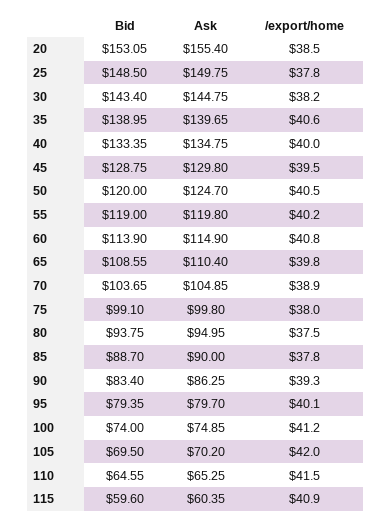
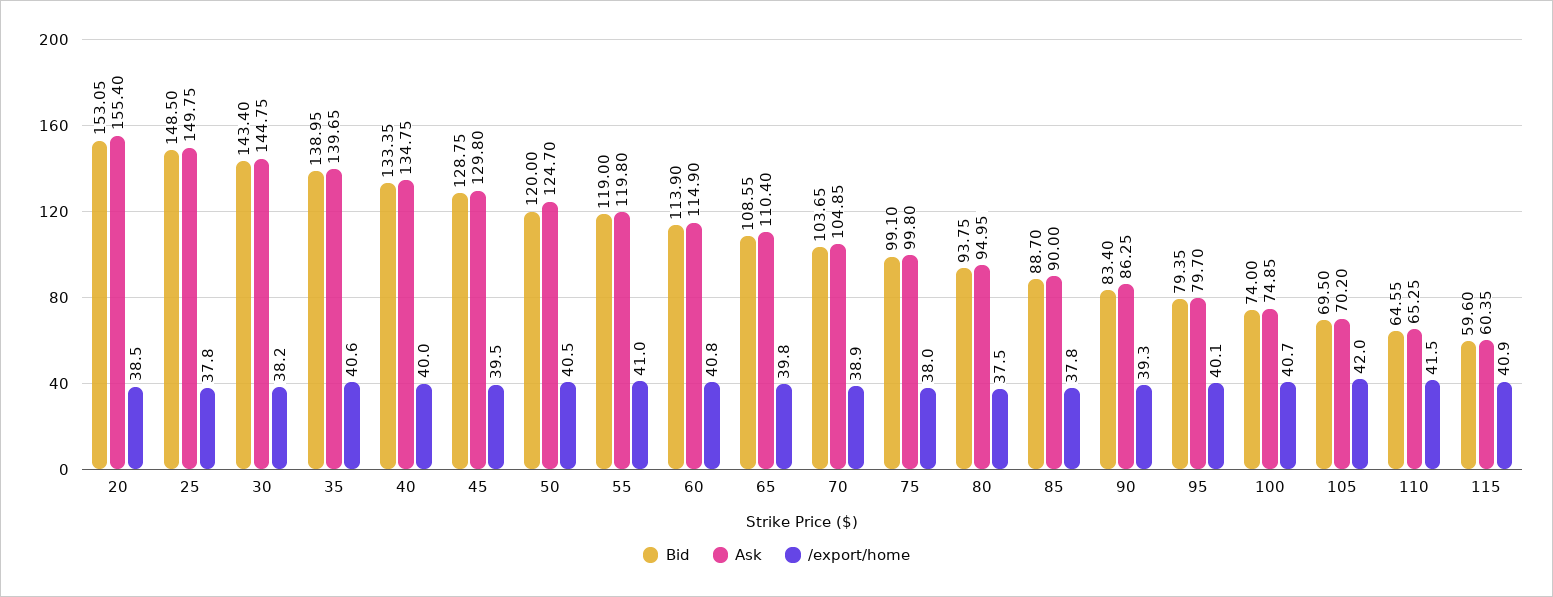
/export/home, 55: 40.2 -> 41
/export/home, 100: 41.2 -> 40.7

